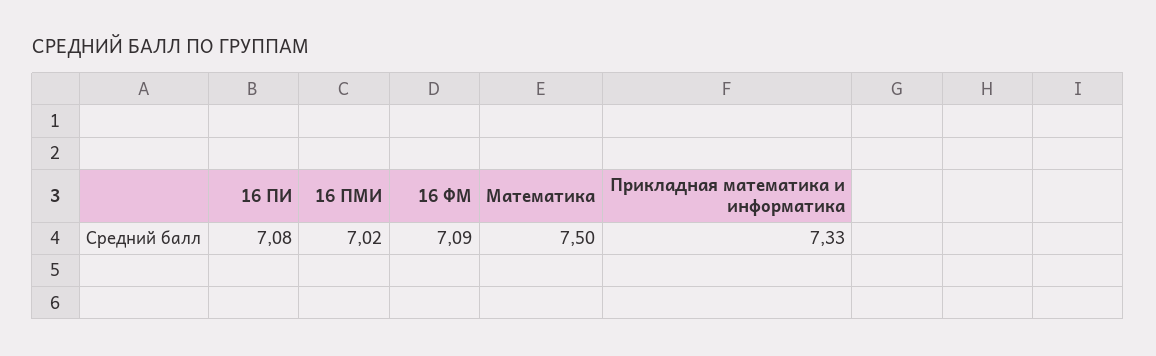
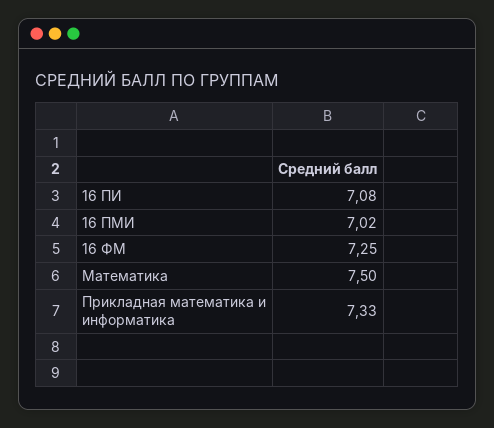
16 ФМ: 7.09 -> 7.25

